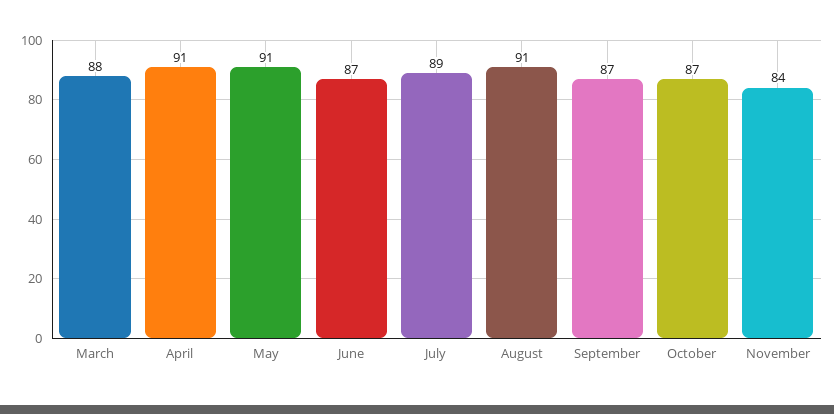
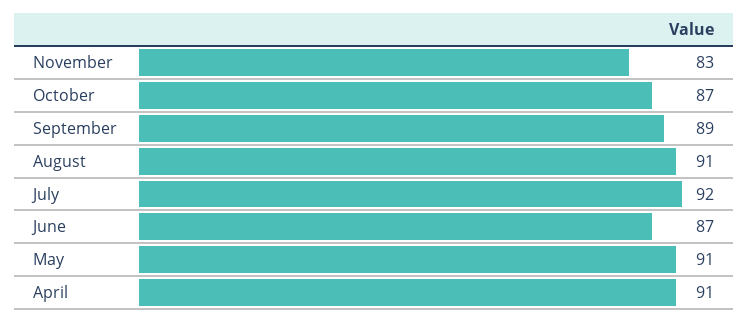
March: 88 -> none
July: 89 -> 92
September: 87 -> 89
November: 84 -> 83

